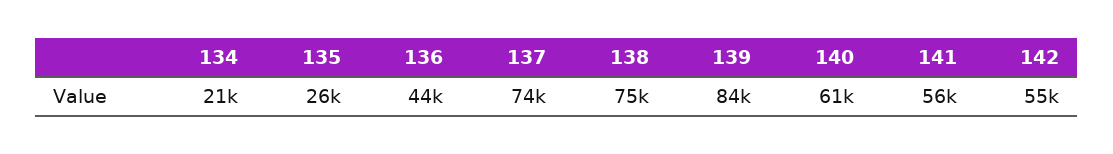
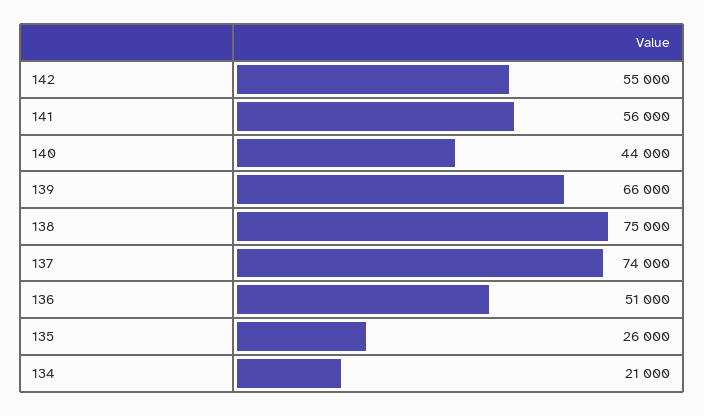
136: 44000 -> 51000
139: 84000 -> 66000
140: 61000 -> 44000

